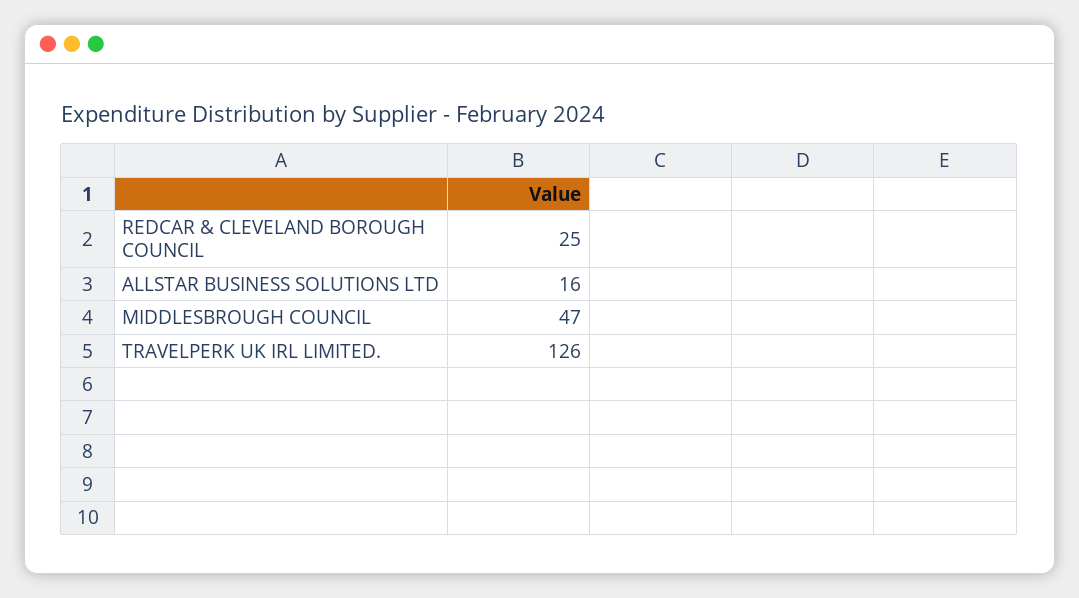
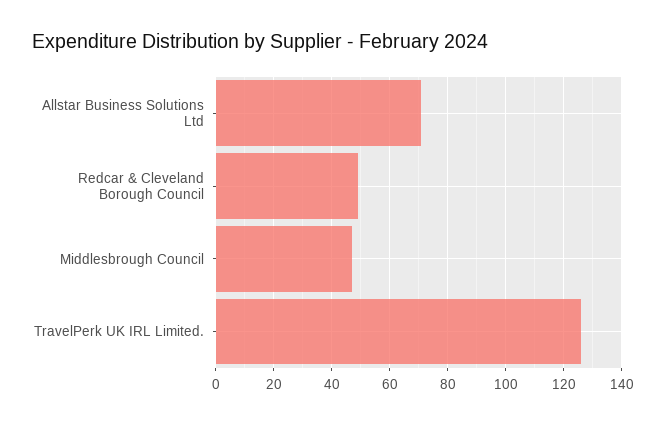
REDCAR & CLEVELAND BOROUGH COUNCIL: 25 -> 50
ALLSTAR BUSINESS SOLUTIONS LTD: 16 -> 70

